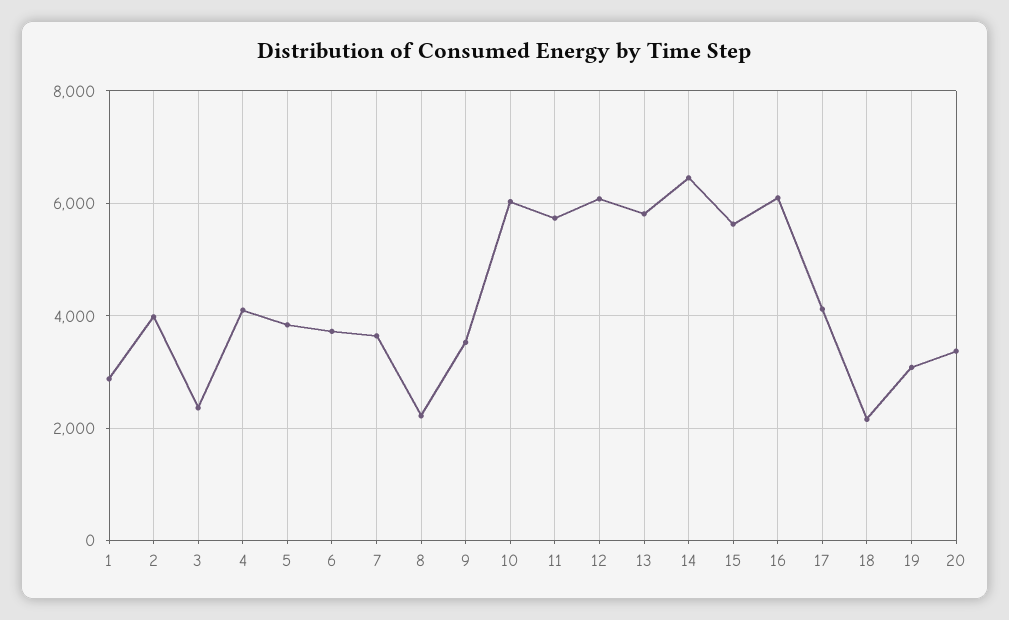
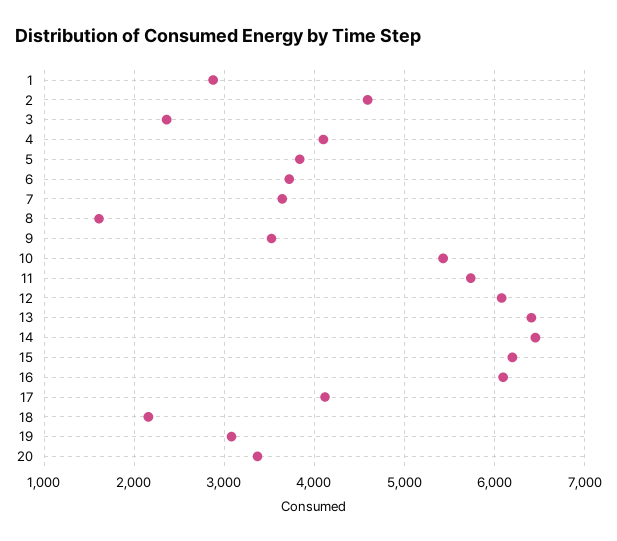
2: 4000 -> 4600
8: 2200 -> 1600
10: 6000 -> 5400
13: 5800 -> 6400
15: 5600 -> 6200

